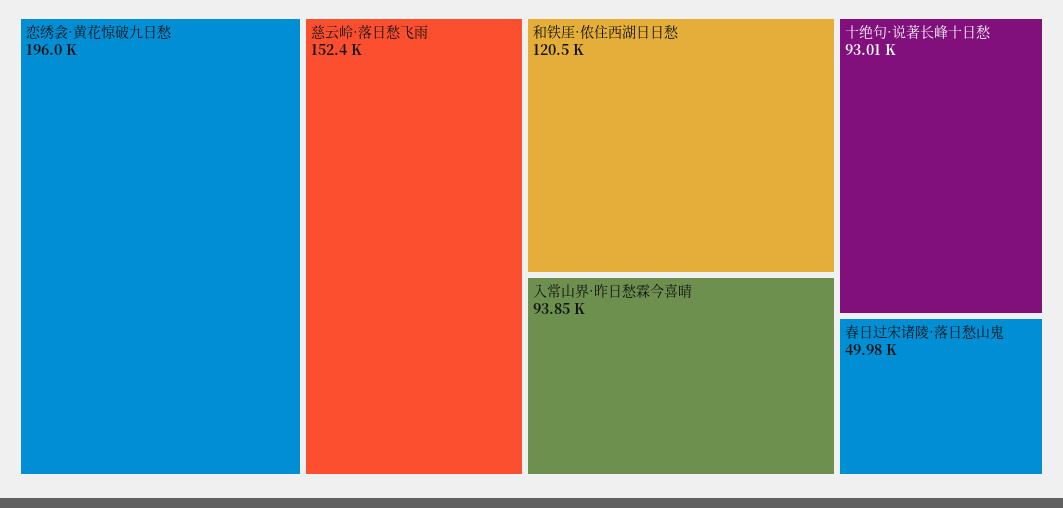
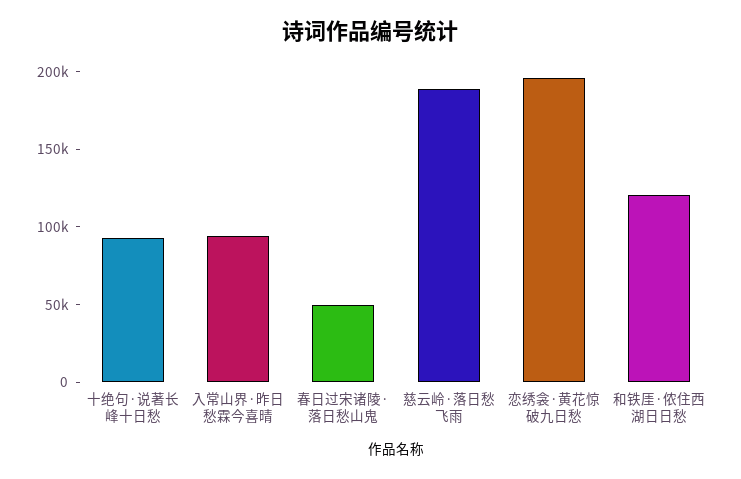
慈云岭·落日愁飞雨: 152400 -> 190000

